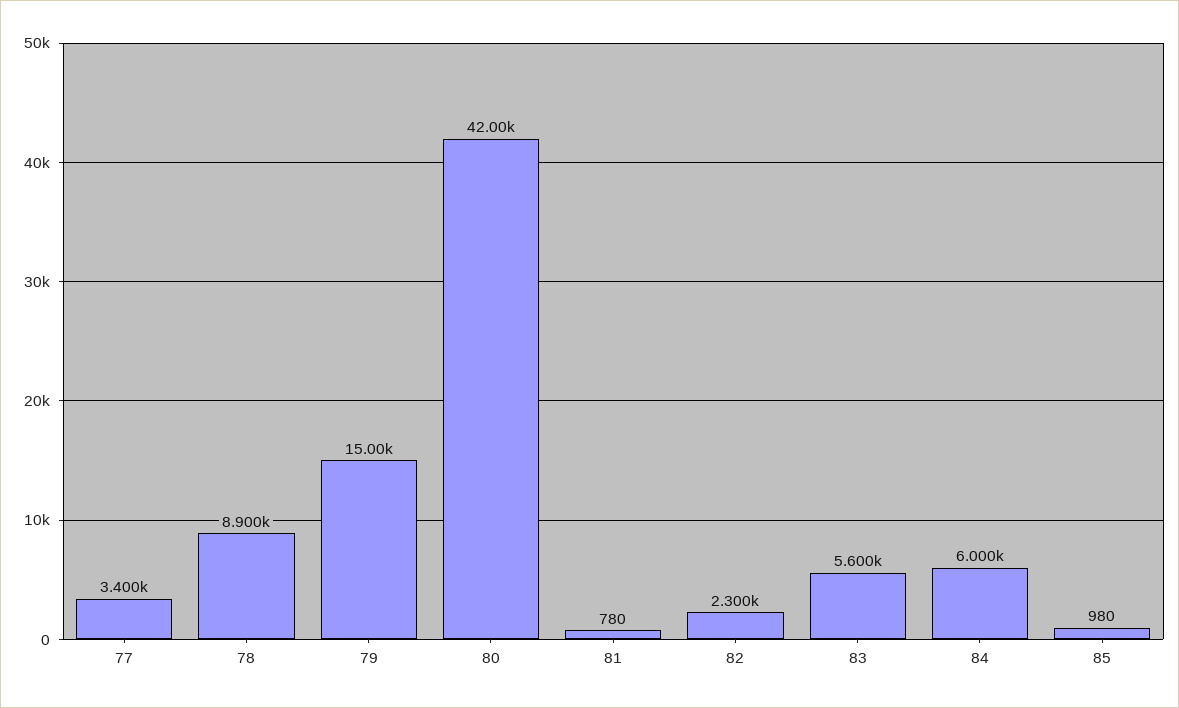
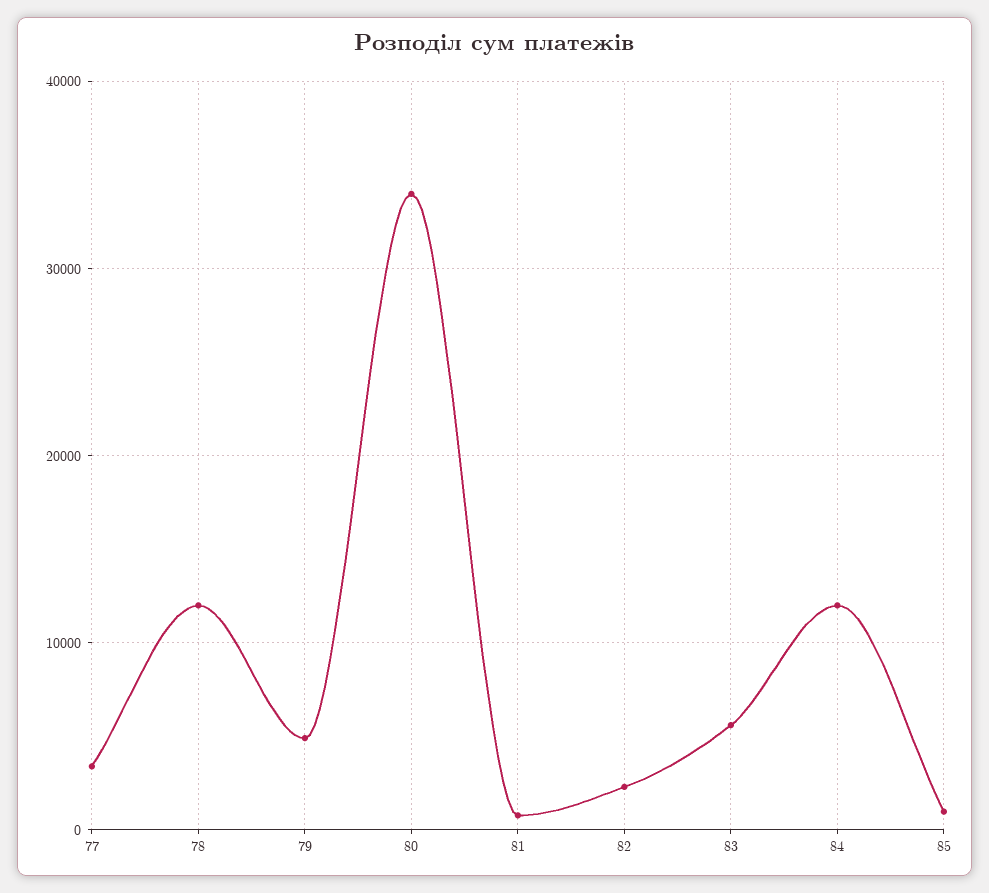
78: 8900 -> 12000
79: 15000 -> 5000
80: 42000 -> 34000
84: 6000 -> 12000

